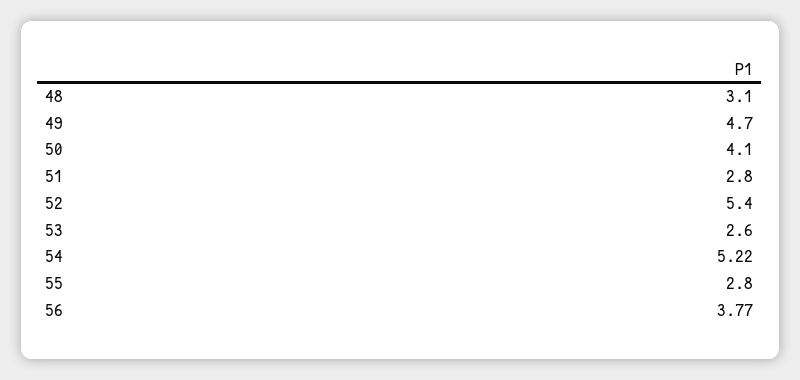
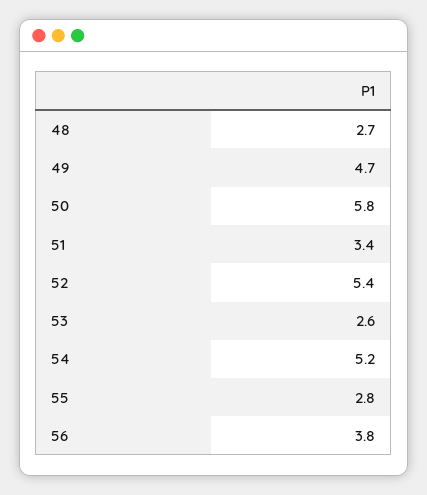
48: 3.1 -> 2.7
50: 4.1 -> 5.8
51: 2.8 -> 3.4

